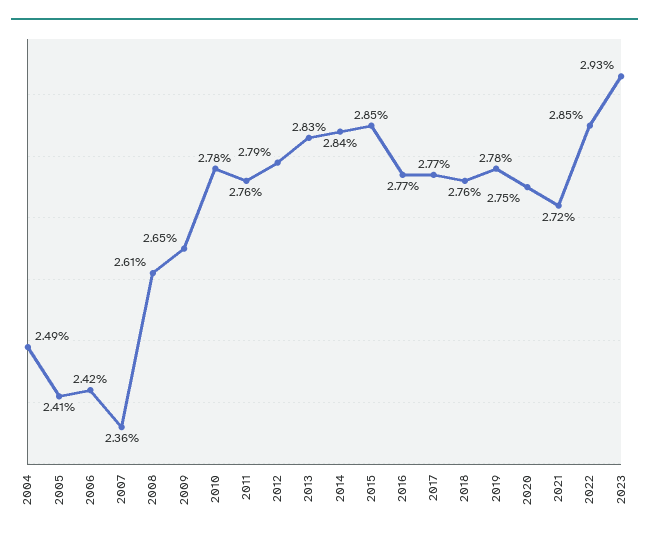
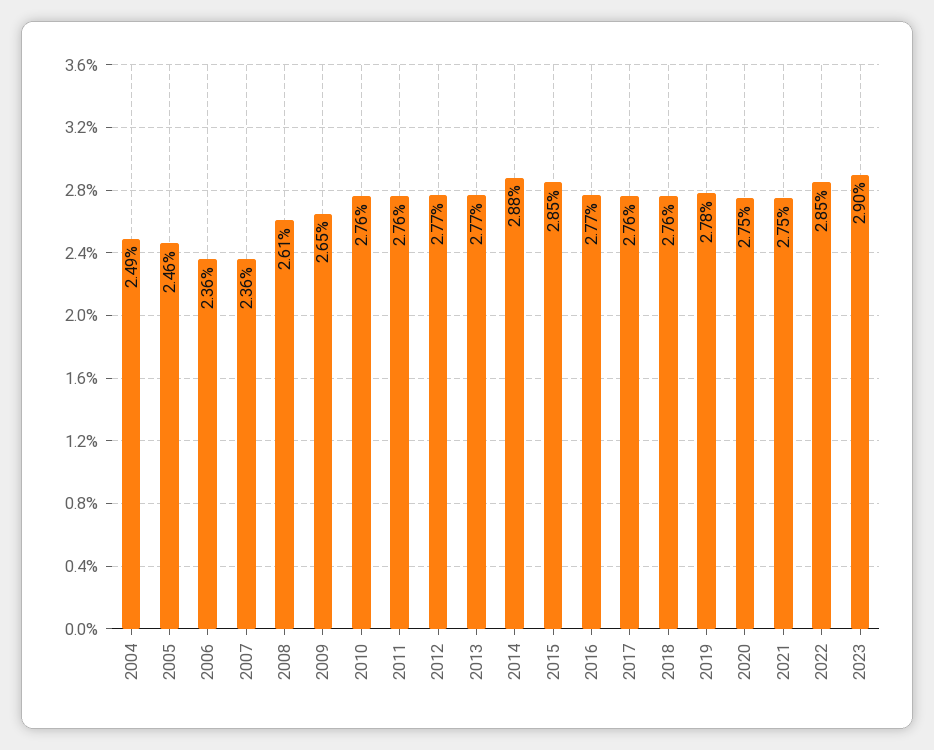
2005: 2.41 -> 2.46
2006: 2.42 -> 2.36
2010: 2.78 -> 2.76
2012: 2.79 -> 2.77
2013: 2.83 -> 2.77
2014: 2.84 -> 2.88
2017: 2.77 -> 2.76
2021: 2.72 -> 2.75
2023: 2.93 -> 2.9

